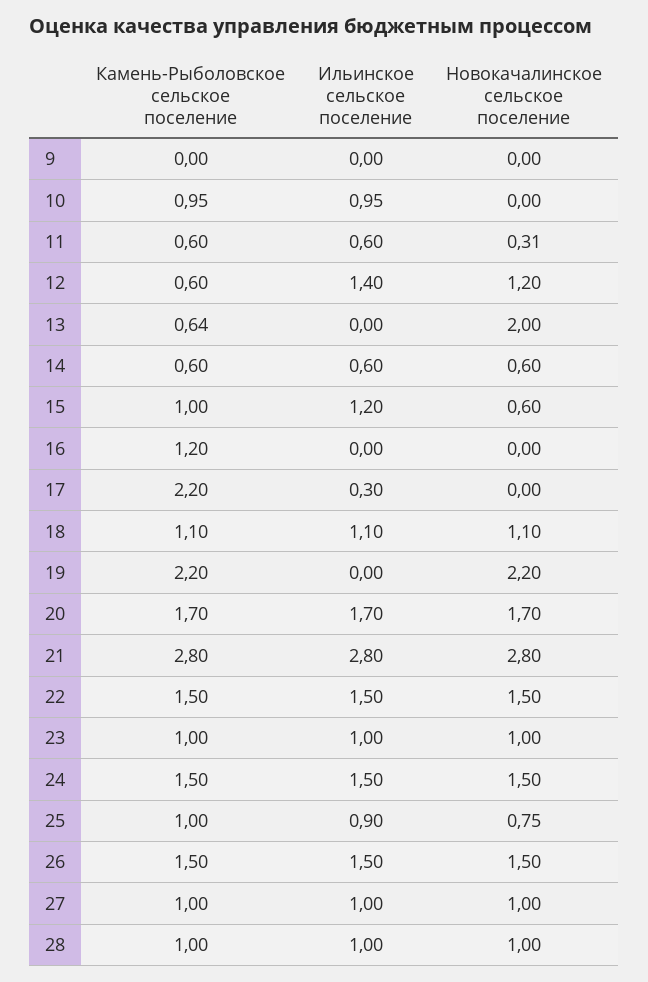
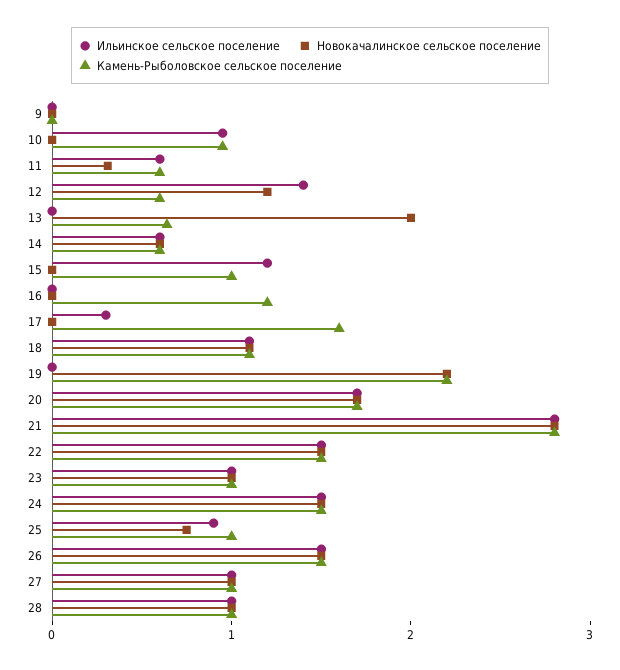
Новокачалинское сельское поселение, 15: 0.6 -> 0
Камень-Рыболовское сельское поселение, 17: 2.2 -> 1.6

